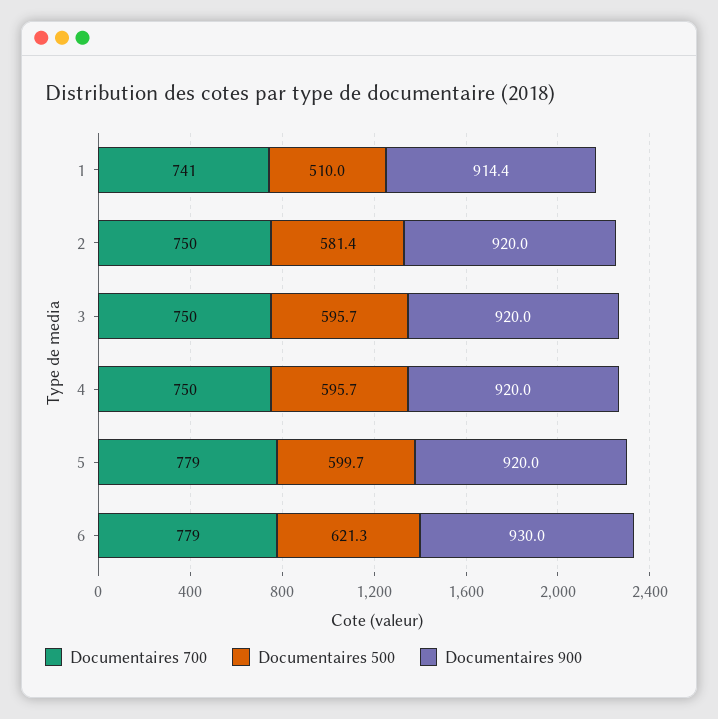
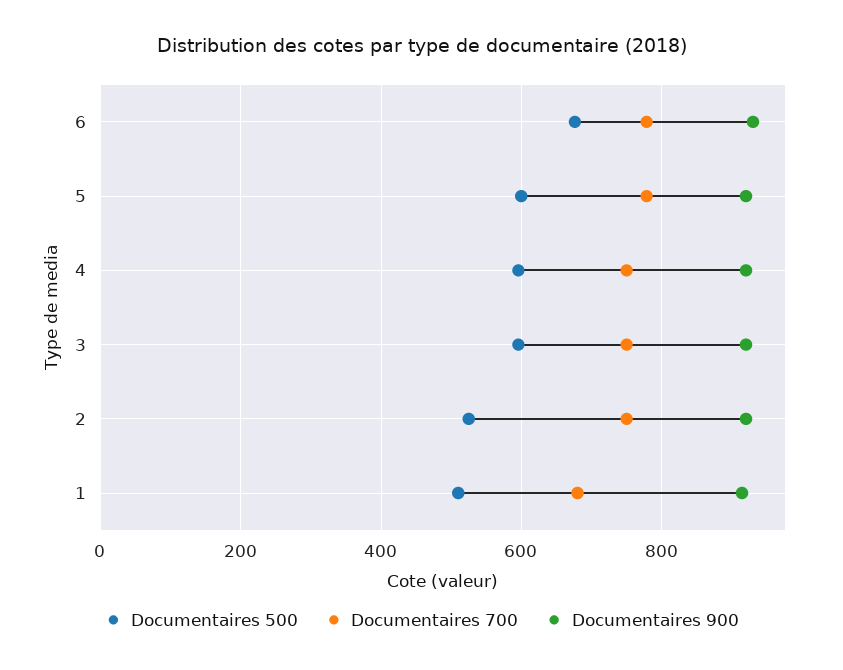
Documentaires 700, 1: 741 -> 680
Documentaires 500, 2: 581.4 -> 520
Documentaires 500, 6: 621.3 -> 680

